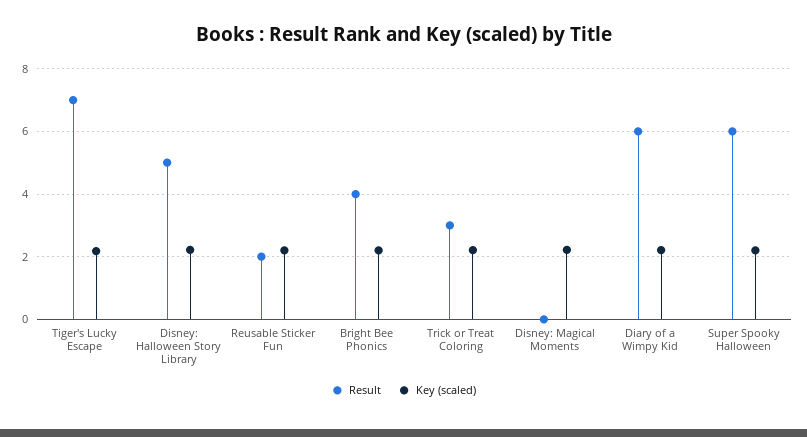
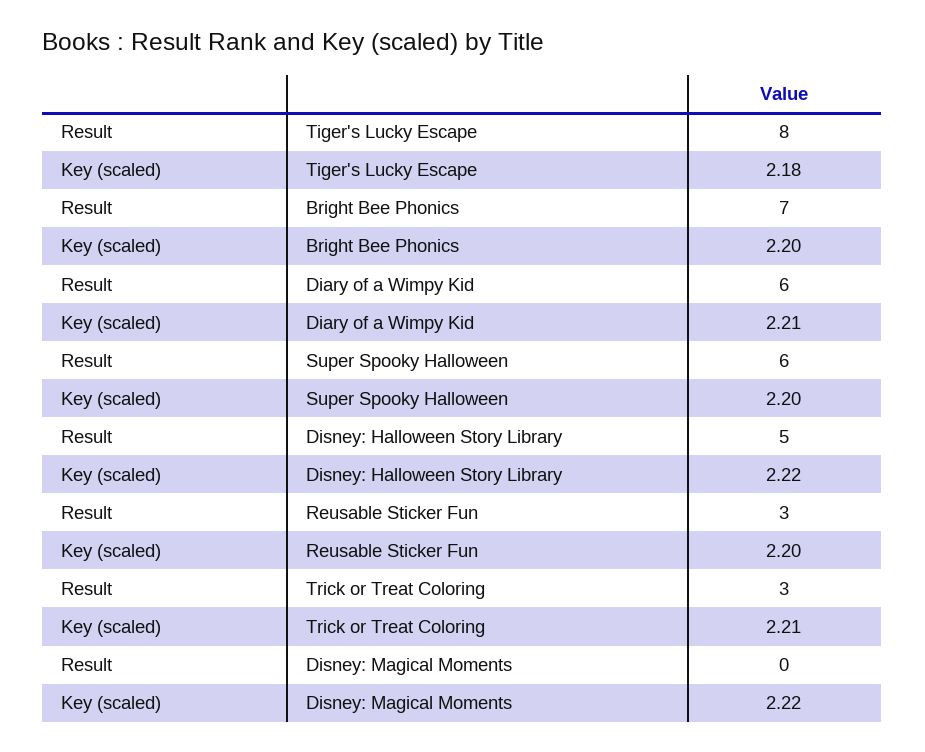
Result, Tiger's Lucky Escape: 7 -> 8
Result, Reusable Sticker Fun: 2 -> 3
Result, Bright Bee Phonics: 4 -> 7

